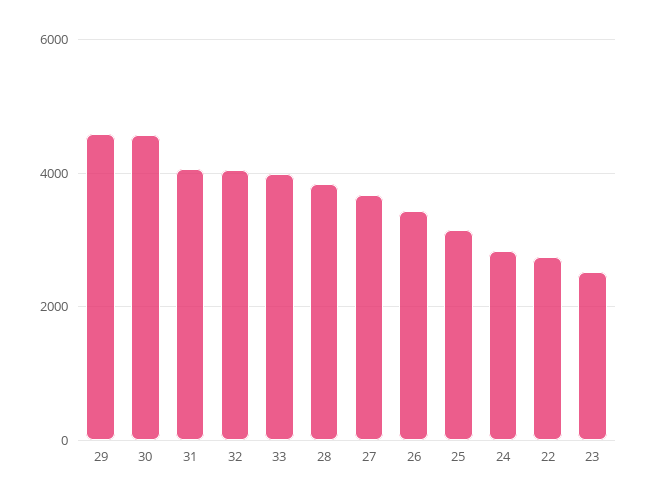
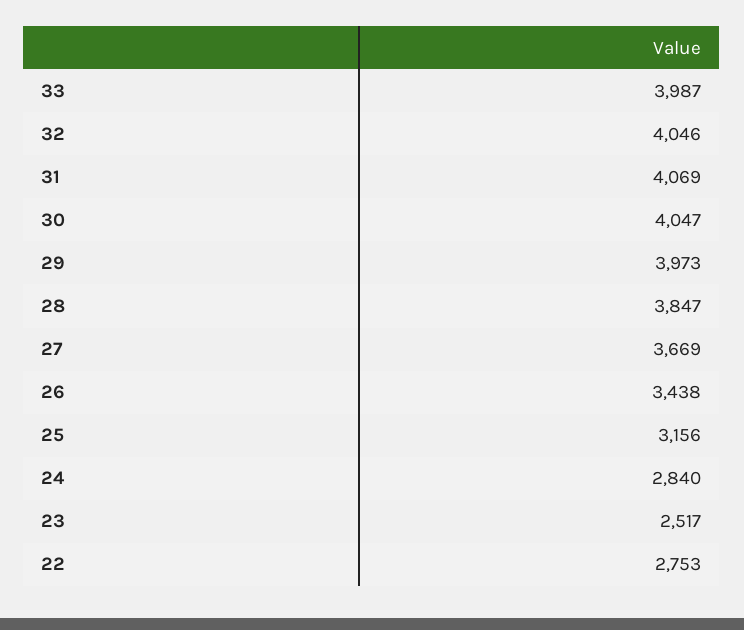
29: 4600 -> 3973
30: 4600 -> 4047

